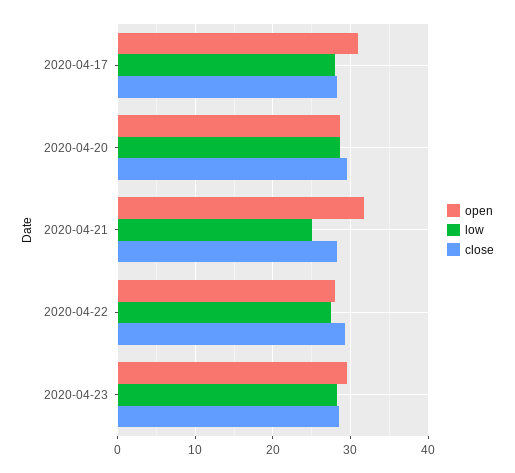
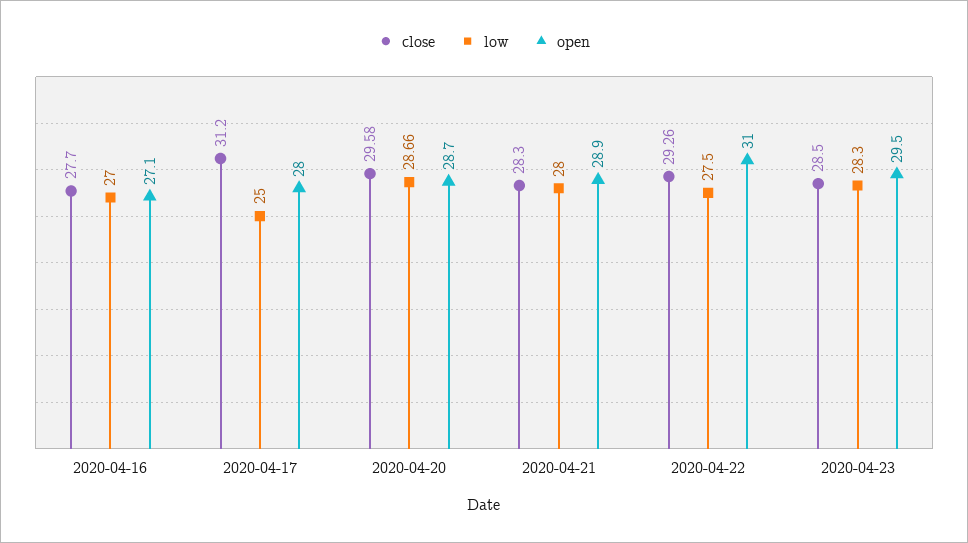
open, 2020-04-17: 31 -> 28
low, 2020-04-17: 28 -> 25
close, 2020-04-17: 28 -> 31.2
open, 2020-04-21: 32 -> 28.9
low, 2020-04-21: 25 -> 28
open, 2020-04-22: 28 -> 31
close, 2020-04-16: none -> 27.7
low, 2020-04-16: none -> 27
open, 2020-04-16: none -> 27.1

